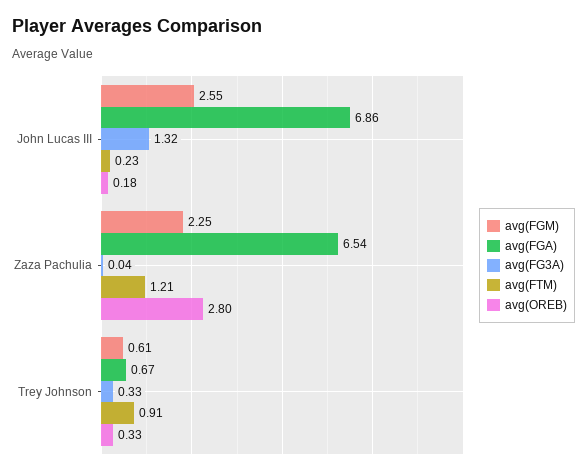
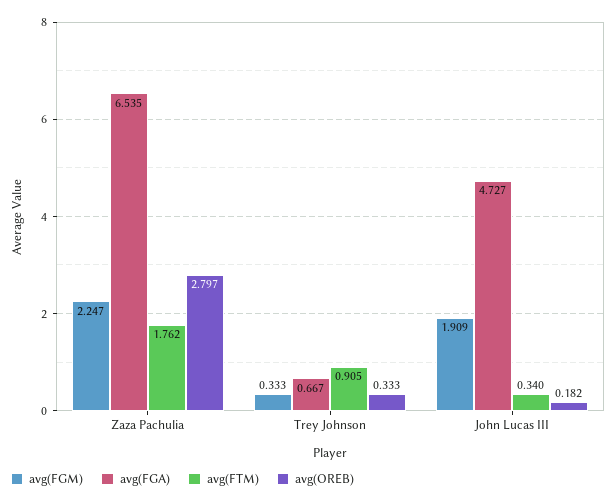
avg(FGM), John Lucas III: 2.55 -> 1.909
avg(FGA), John Lucas III: 6.86 -> 4.727
avg(FG3A), John Lucas III: 1.32 -> none
avg(FTM), John Lucas III: 0.23 -> 0.34
avg(FG3A), Zaza Pachulia: 0.04 -> none
avg(FTM), Zaza Pachulia: 1.21 -> 1.762
avg(FGM), Trey Johnson: 0.61 -> 0.333
avg(FG3A), Trey Johnson: 0.33 -> none

